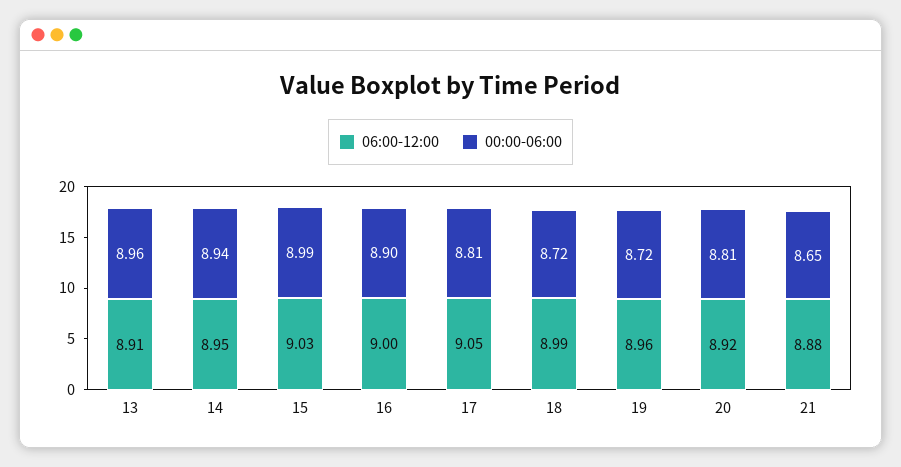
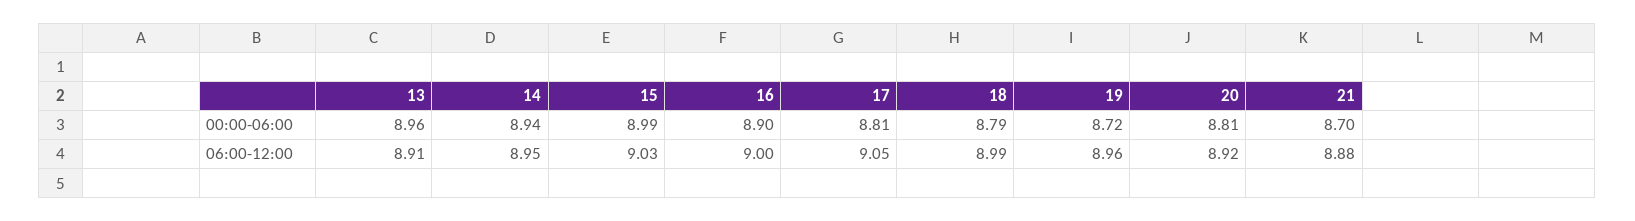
00:00-06:00, 18: 8.72 -> 8.79
00:00-06:00, 21: 8.65 -> 8.7

